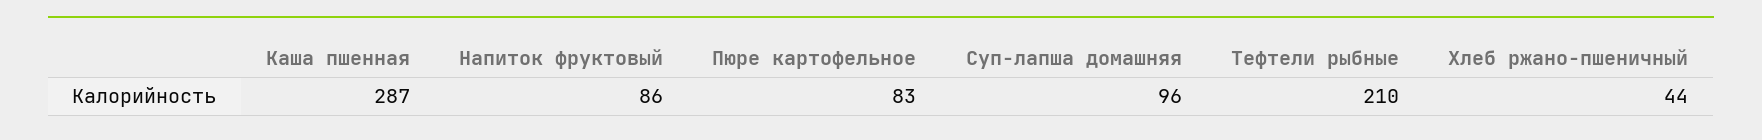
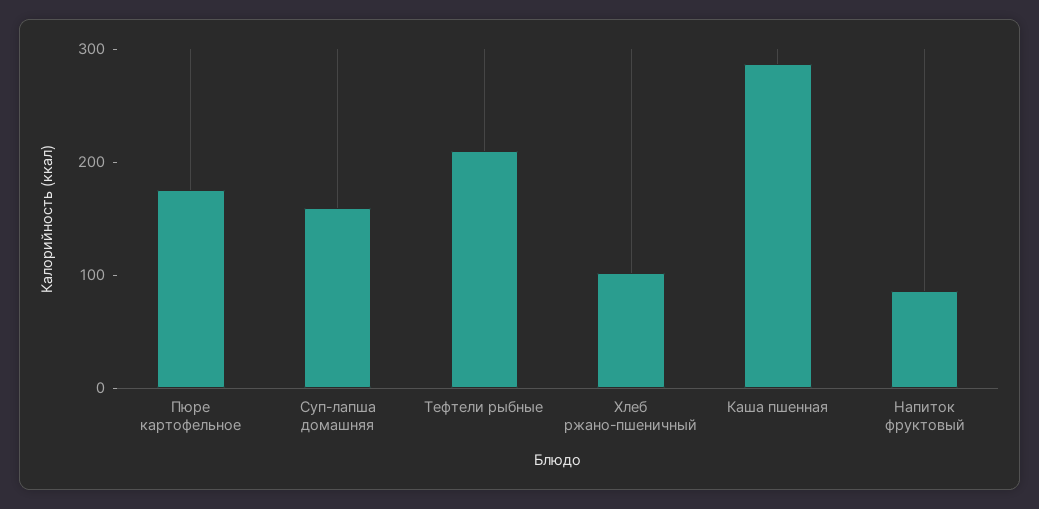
Пюре картофельное: 83 -> 180
Суп-лапша домашняя: 96 -> 160
Хлеб ржано-пшеничный: 44 -> 100

